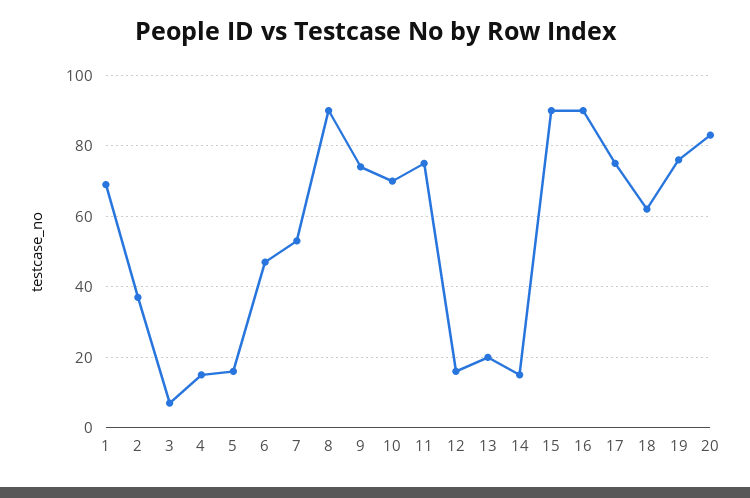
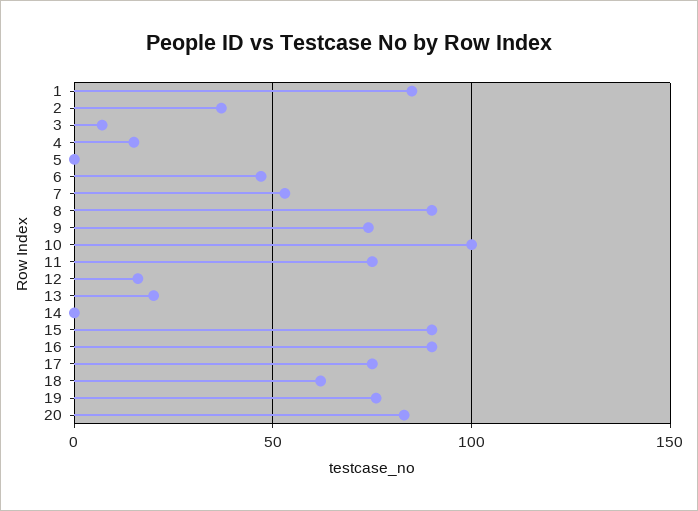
1: 70 -> 85
5: 15 -> 0
10: 70 -> 100
14: 15 -> 0

